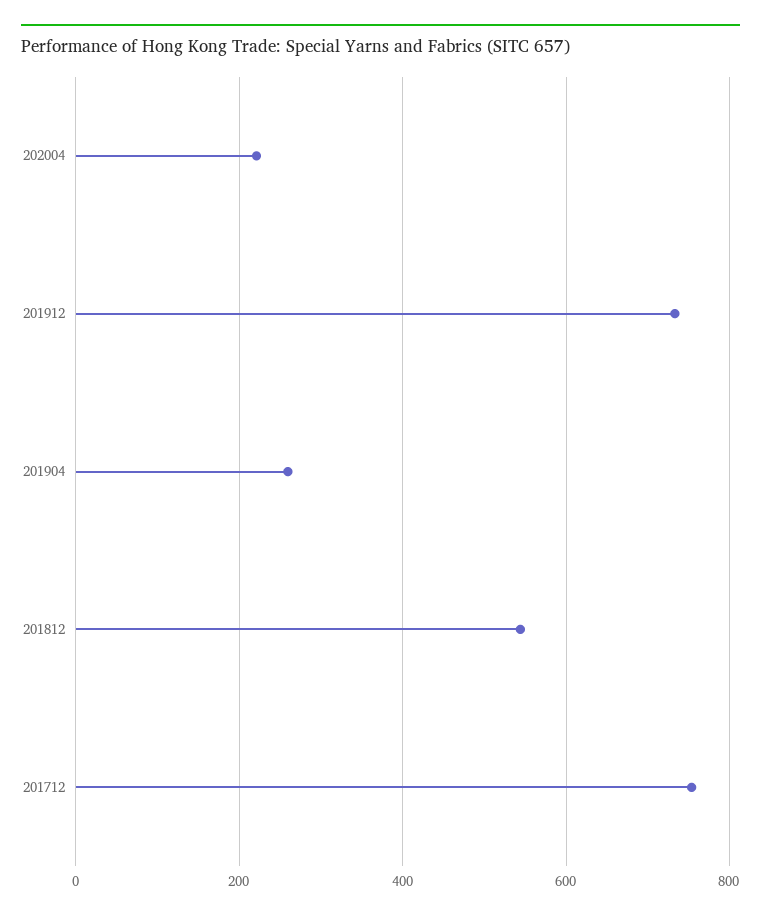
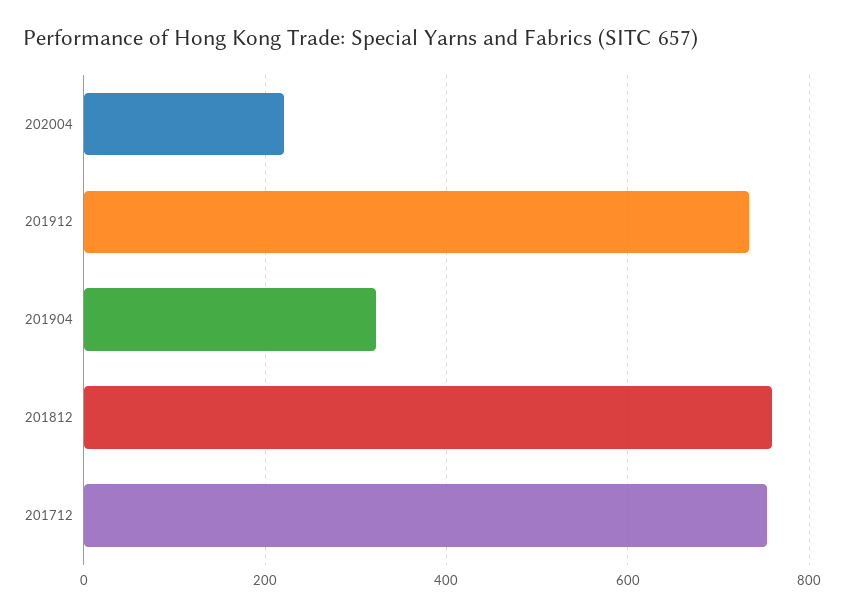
201904: 260 -> 320
201812: 540 -> 760

